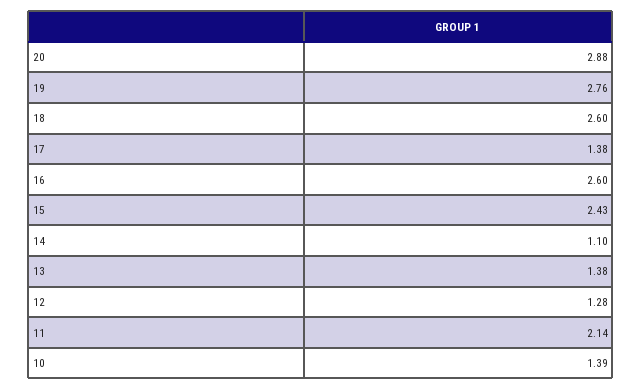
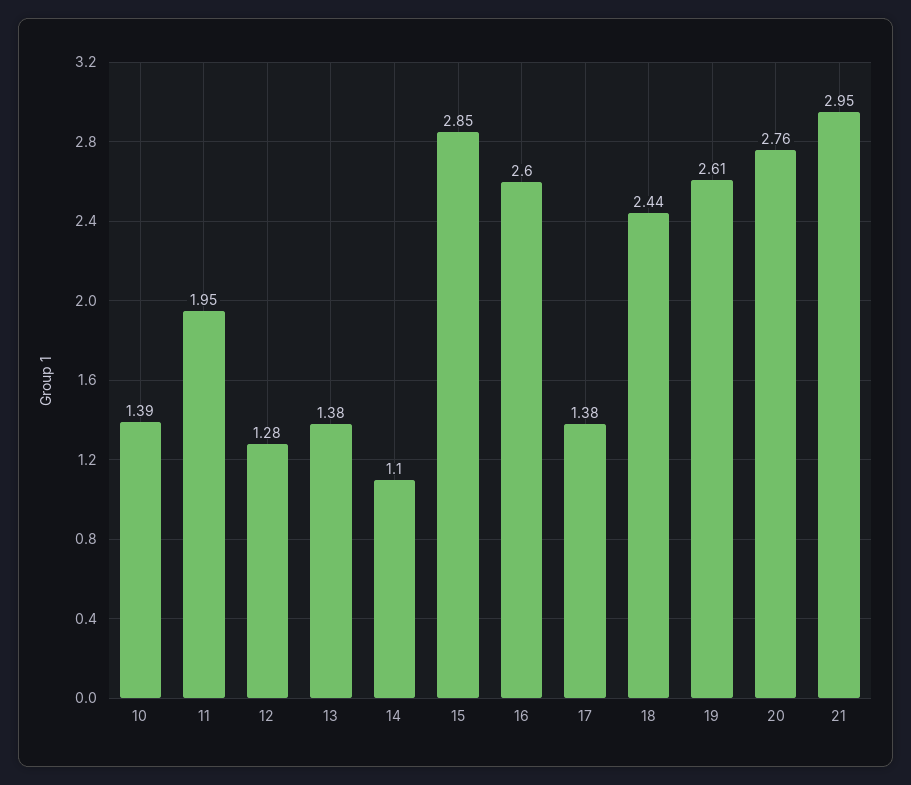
20: 2.88 -> 2.76
19: 2.76 -> 2.61
18: 2.6 -> 2.44
15: 2.43 -> 2.85
11: 2.14 -> 1.95
21: none -> 2.95

